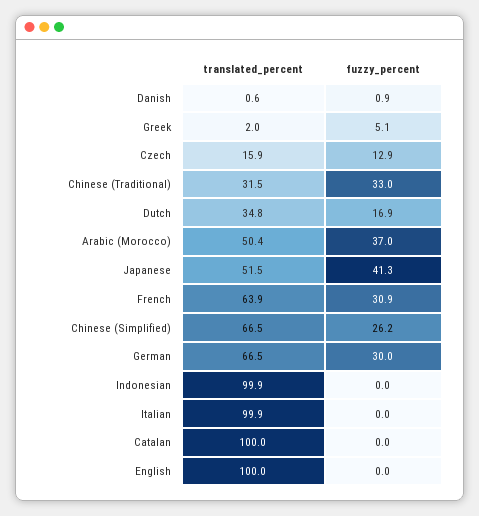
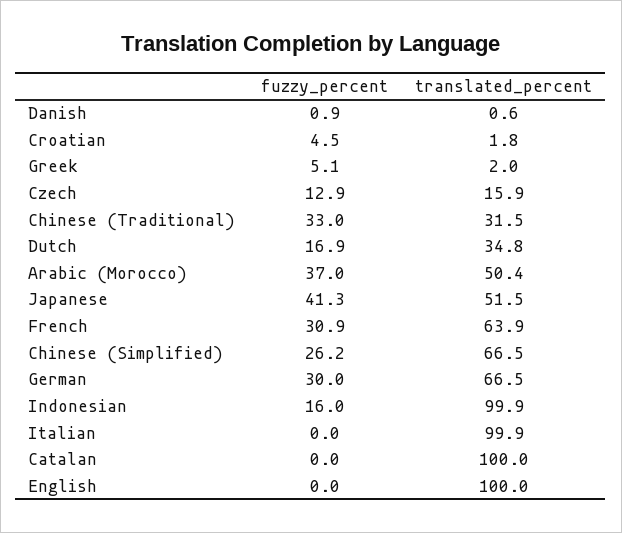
fuzzy_percent, Indonesian: 0 -> 16
fuzzy_percent, Croatian: none -> 4.5
translated_percent, Croatian: none -> 1.8

